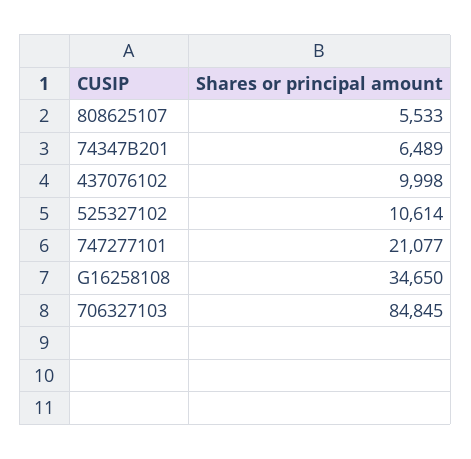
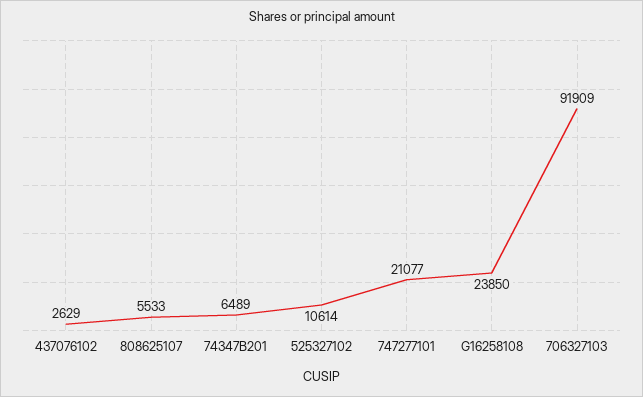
437076102: 9998 -> 2629
G16258108: 34650 -> 23850
706327103: 84845 -> 91909

